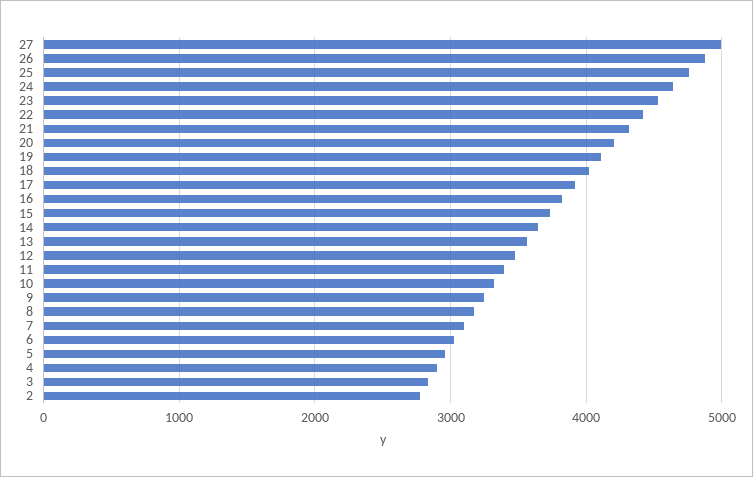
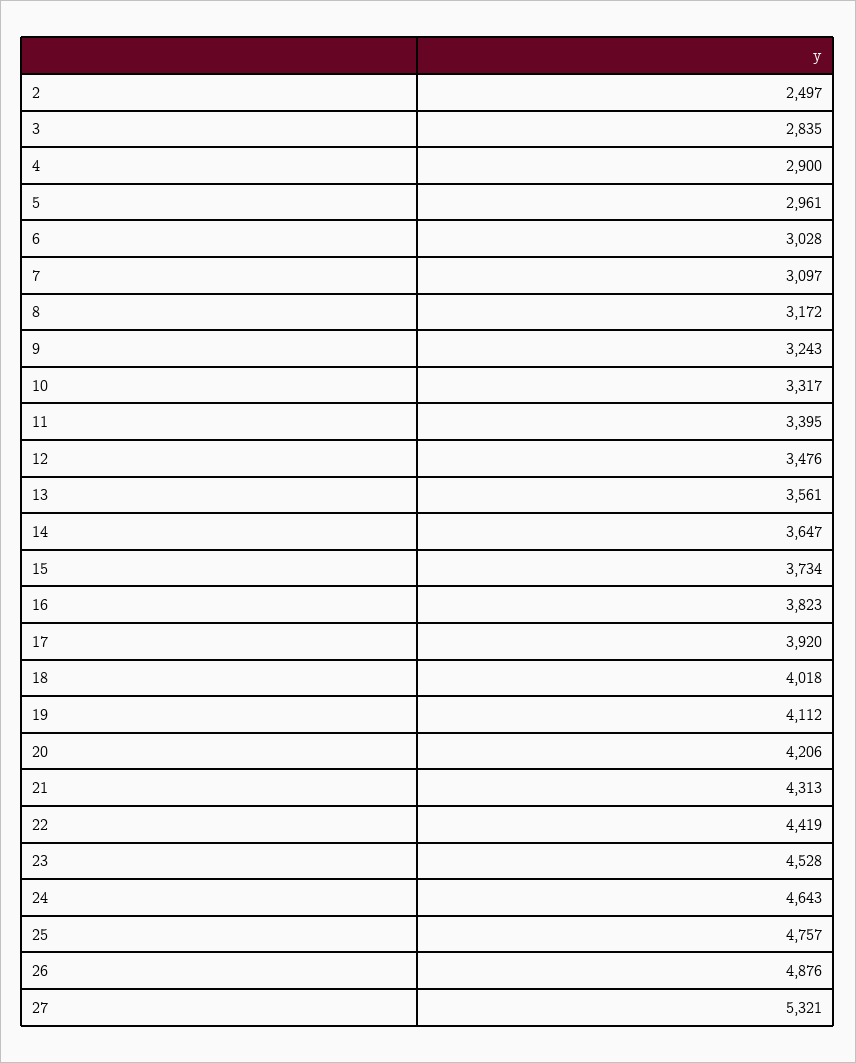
27: 5000 -> 5321
2: 2800 -> 2497

